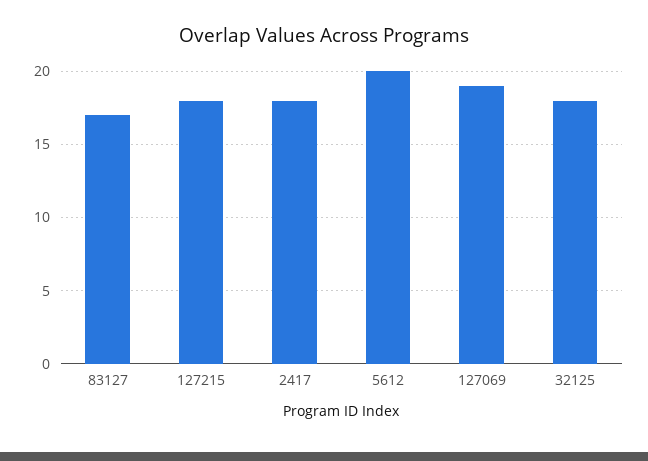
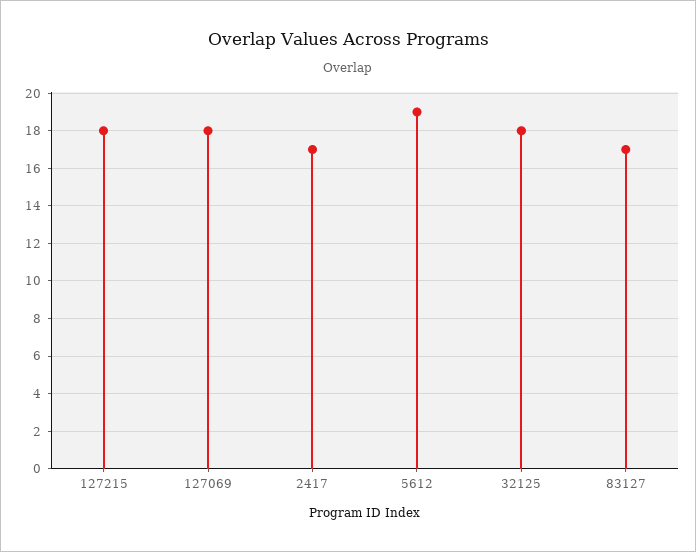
2417: 18 -> 17
5612: 20 -> 19
127069: 19 -> 18

